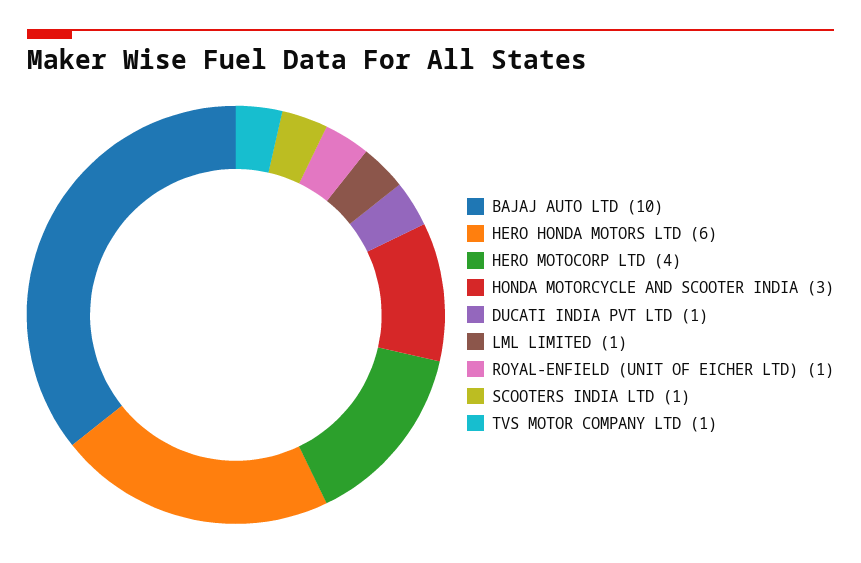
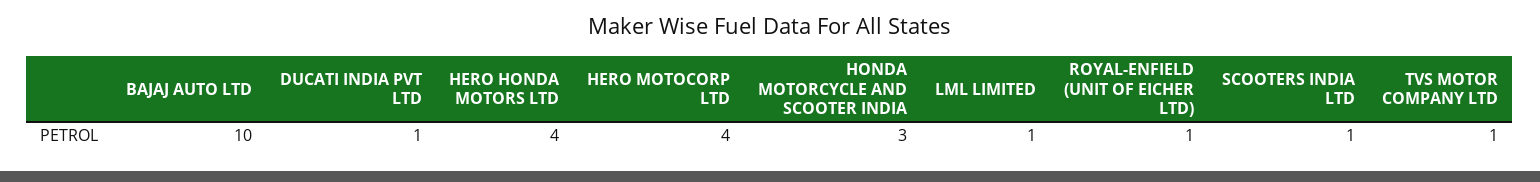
HERO HONDA MOTORS LTD: 6 -> 4

